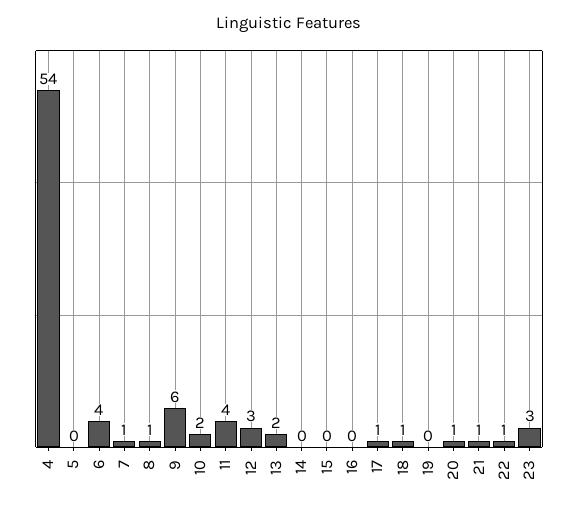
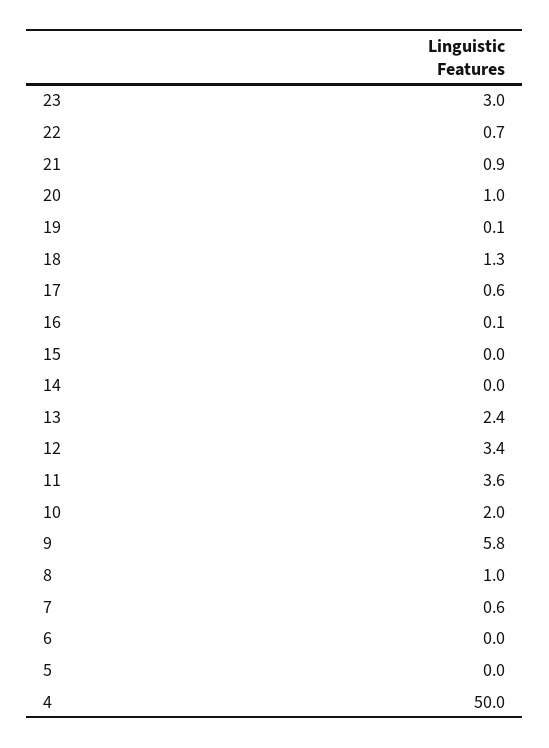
4: 54 -> 50
6: 4 -> 0

